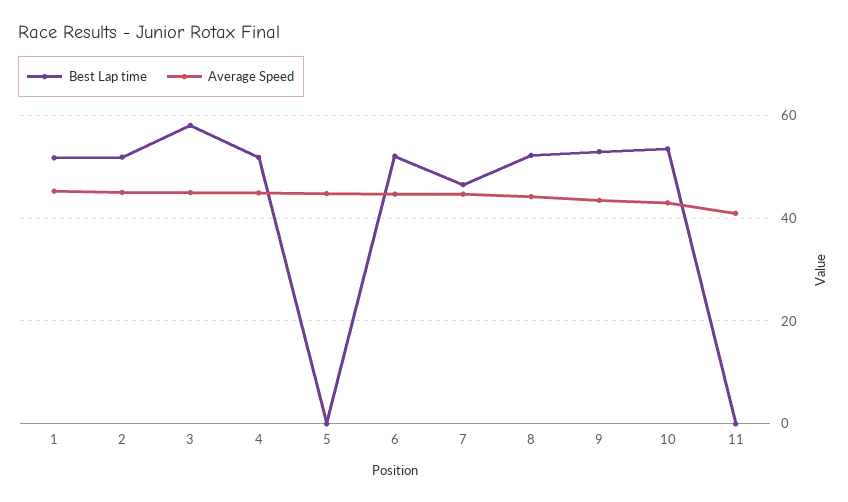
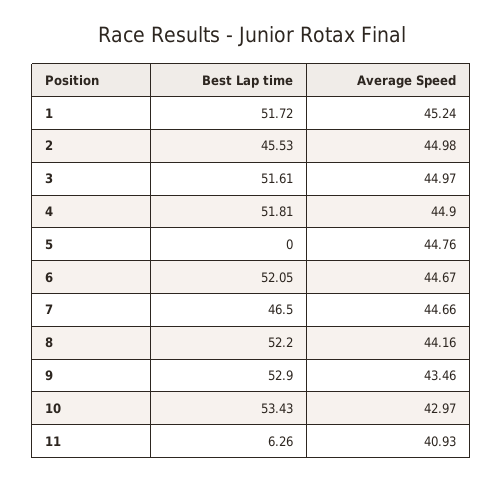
Best Lap time, 2: 52 -> 45.53
Best Lap time, 3: 58 -> 51.61
Best Lap time, 11: 0 -> 6.26

